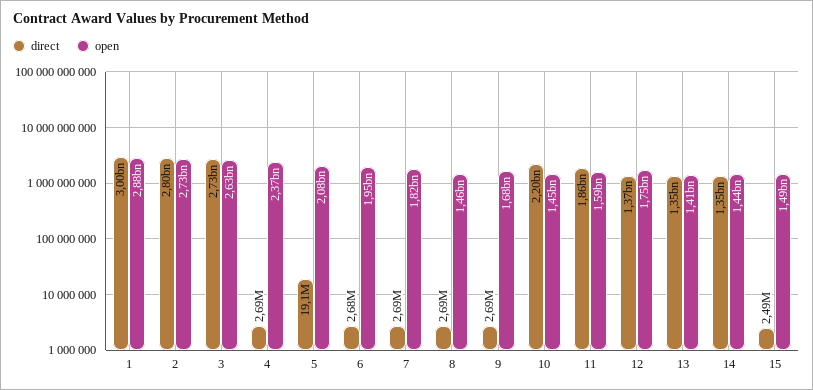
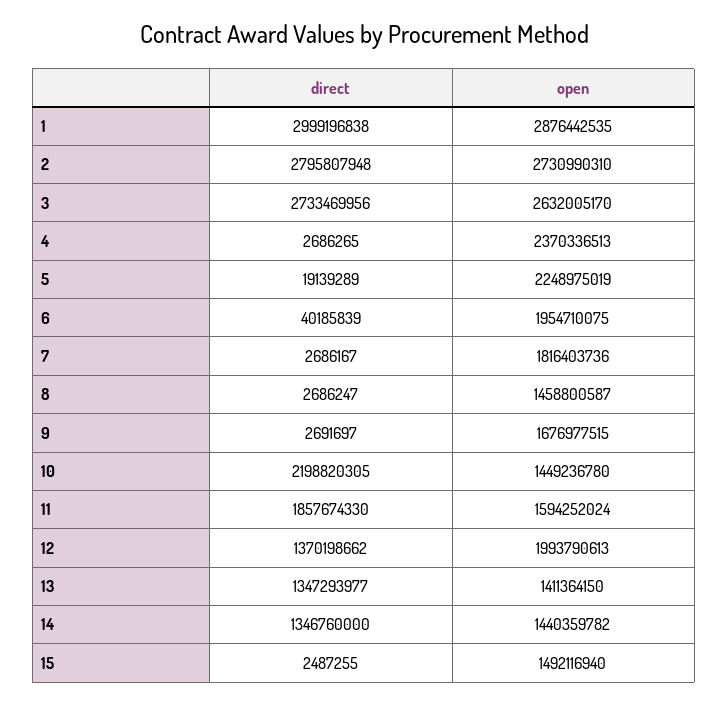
open, 5: 2080000000 -> 2248975019
direct, 6: 2680000 -> 40185839
open, 12: 1750000000 -> 1993790613

